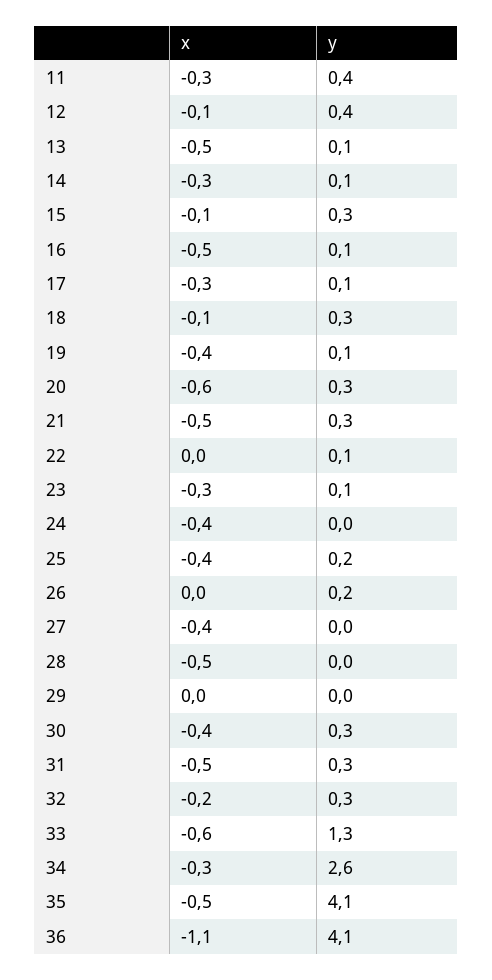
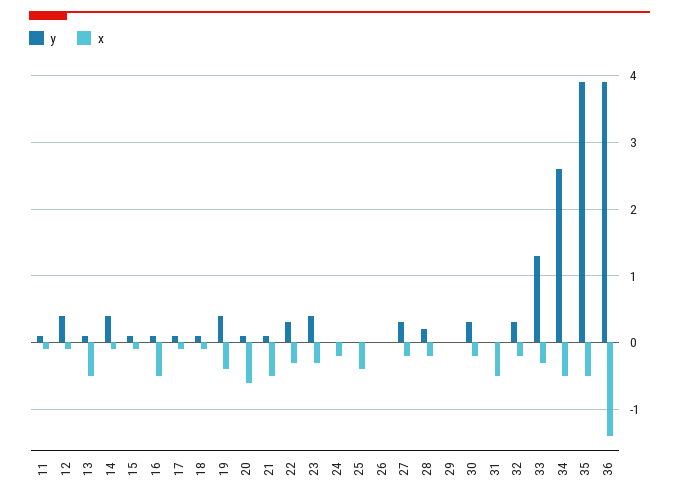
x, 11: -0.3 -> -0.1
y, 11: 0.4 -> 0.1
x, 14: -0.3 -> -0.1
y, 14: 0.1 -> 0.4
y, 15: 0.3 -> 0.1
x, 17: -0.3 -> -0.1
y, 18: 0.3 -> 0.1
y, 19: 0.1 -> 0.4
y, 20: 0.3 -> 0.1
y, 21: 0.3 -> 0.1
x, 22: 0 -> -0.3
y, 22: 0.1 -> 0.3
y, 23: 0.1 -> 0.4
x, 24: -0.4 -> -0.2
y, 25: 0.2 -> 0
y, 26: 0.2 -> 0
x, 27: -0.4 -> -0.2
y, 27: 0 -> 0.3
x, 28: -0.5 -> -0.2
y, 28: 0 -> 0.2
x, 30: -0.4 -> -0.2
y, 31: 0.3 -> 0
x, 33: -0.6 -> -0.3
x, 34: -0.3 -> -0.5
y, 35: 4.1 -> 3.9
x, 36: -1.1 -> -1.4
y, 36: 4.1 -> 3.9

